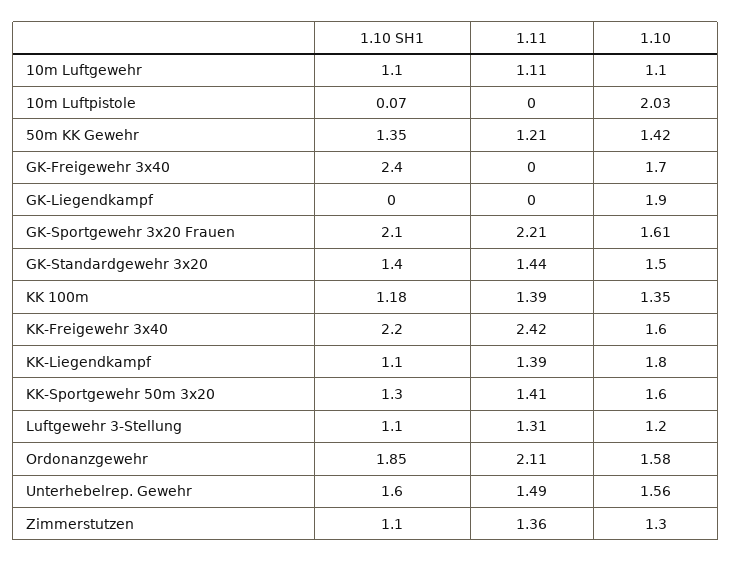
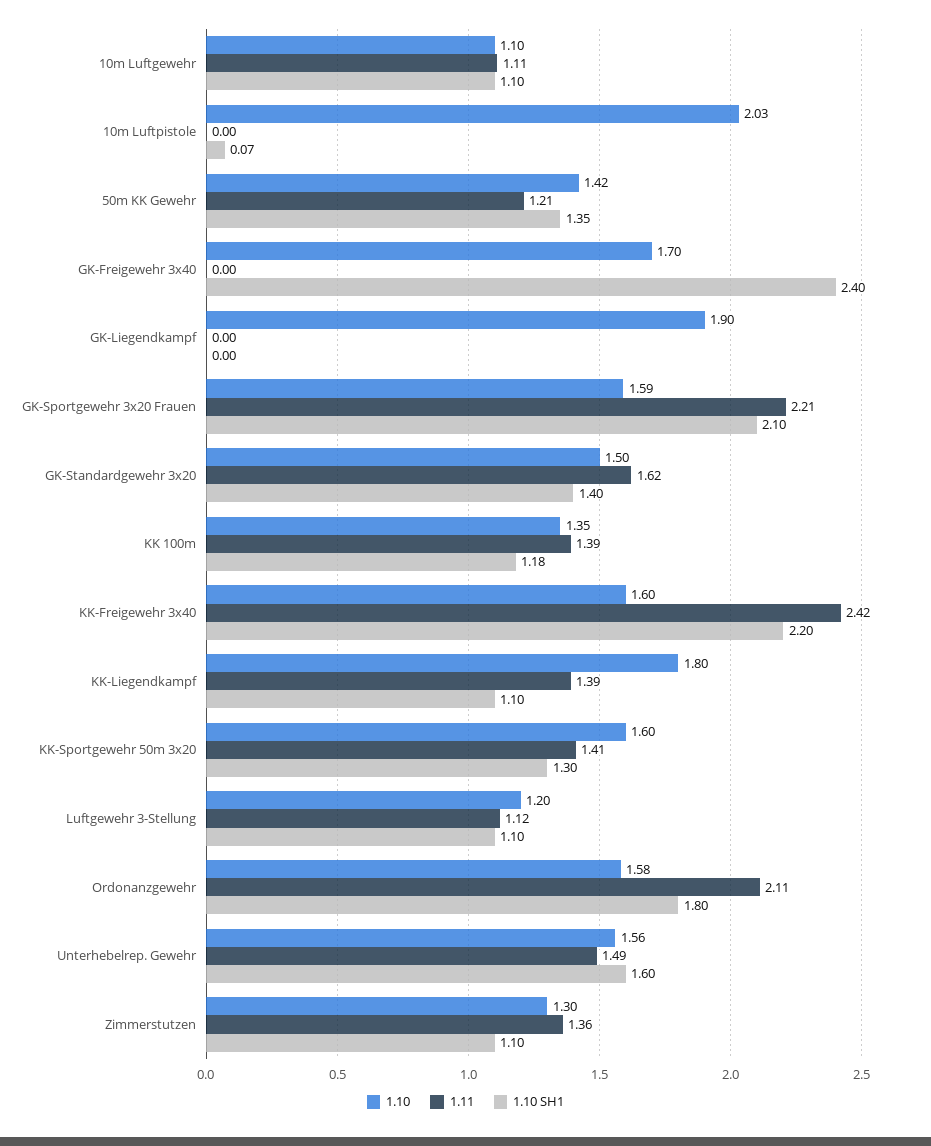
1.10, GK-Sportgewehr 3x20 Frauen: 1.61 -> 1.59
1.11, GK-Standardgewehr 3x20: 1.44 -> 1.62
1.11, Luftgewehr 3-Stellung: 1.31 -> 1.12
1.10 SH1, Ordonanzgewehr: 1.85 -> 1.8

